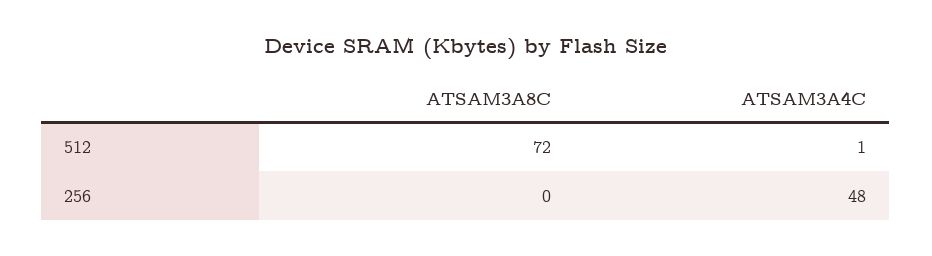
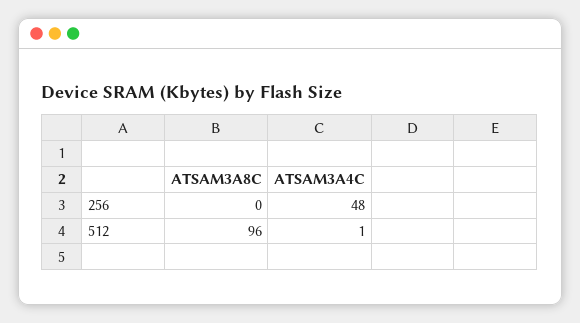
ATSAM3A8C, 512: 72 -> 96

